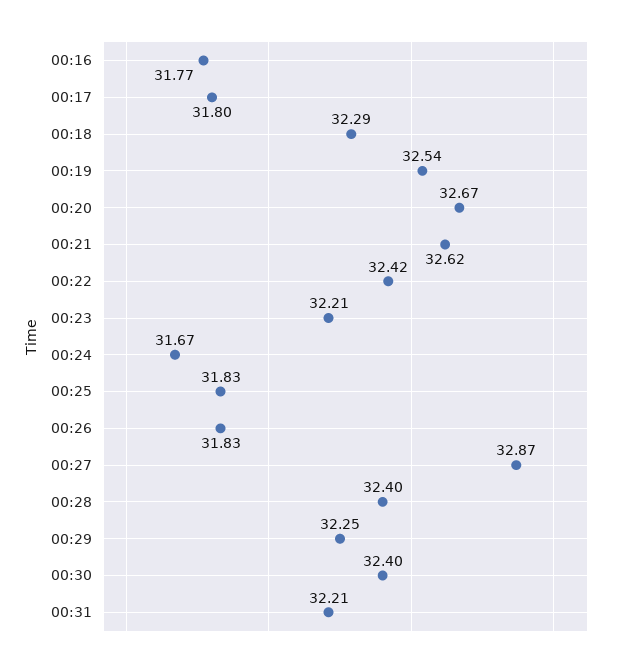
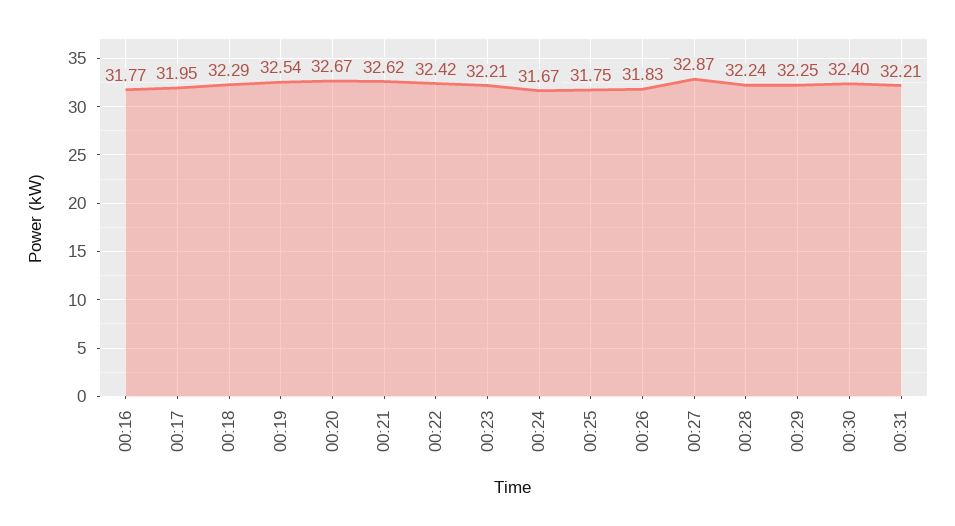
00:17: 31.8 -> 31.95
00:25: 31.83 -> 31.75
00:28: 32.4 -> 32.24

